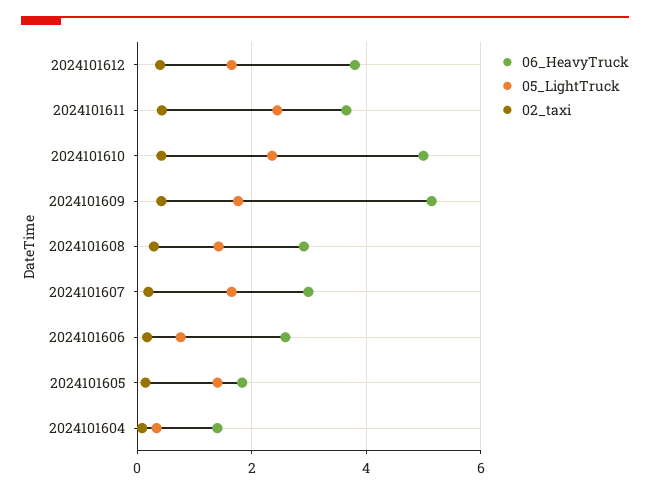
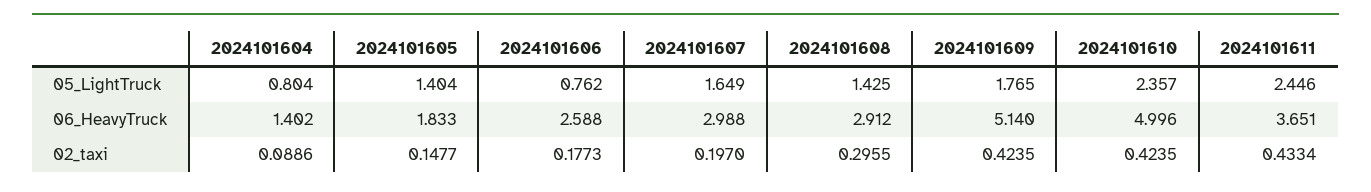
06_HeavyTruck, 2024101612: 3.8 -> none
05_LightTruck, 2024101612: 1.6 -> none
02_taxi, 2024101612: 0.4 -> none
05_LightTruck, 2024101604: 0.4 -> 0.804

